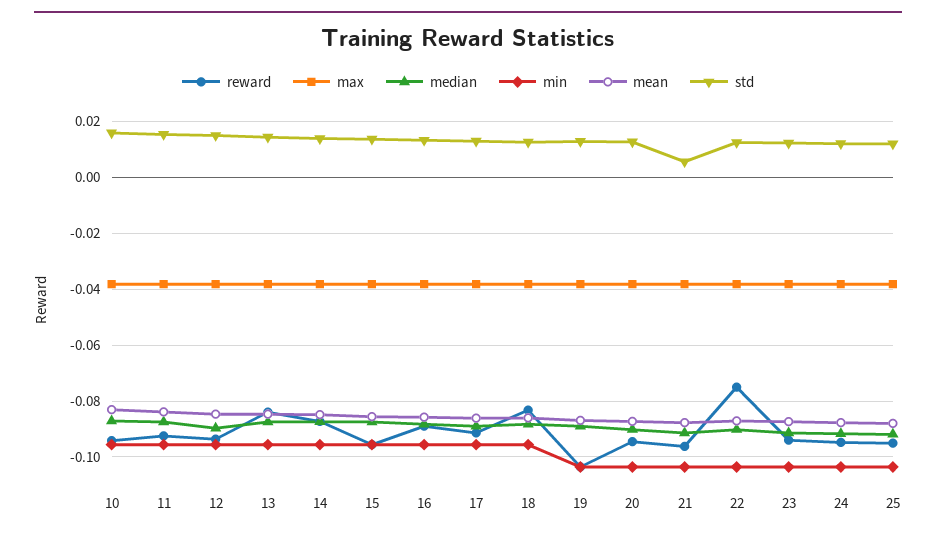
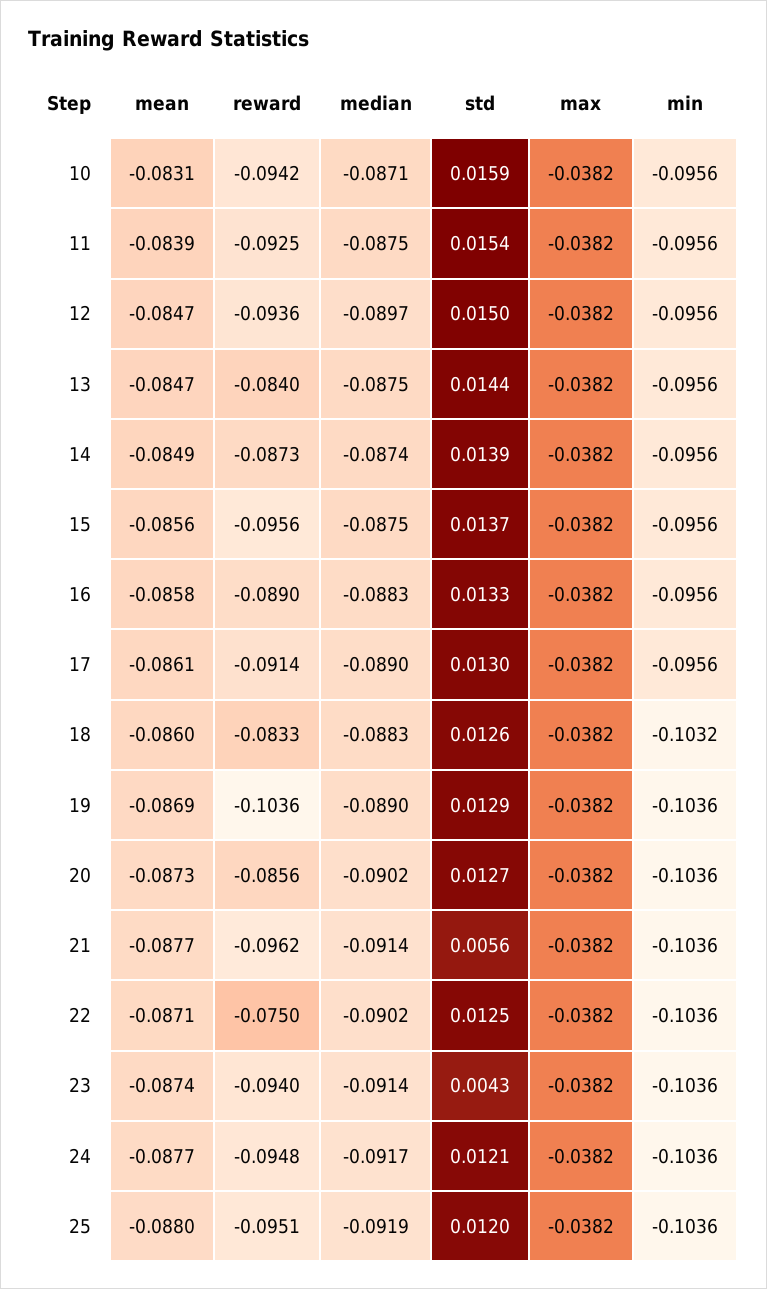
min, 18: -0.095 -> -0.1032
reward, 20: -0.095 -> -0.0856
std, 23: 0.0125 -> 0.0043

